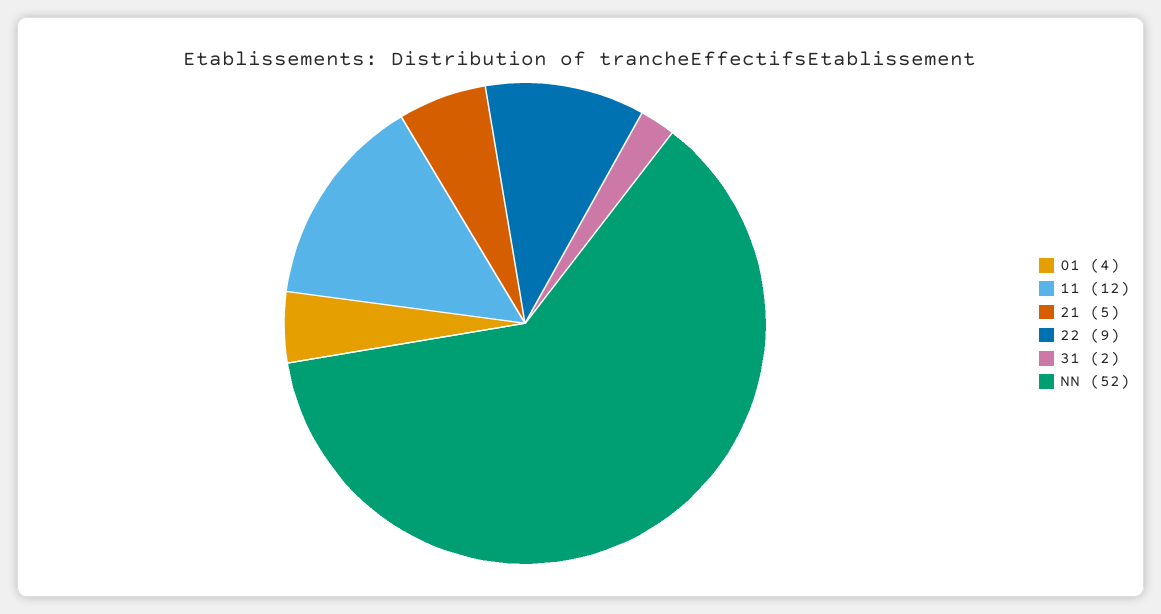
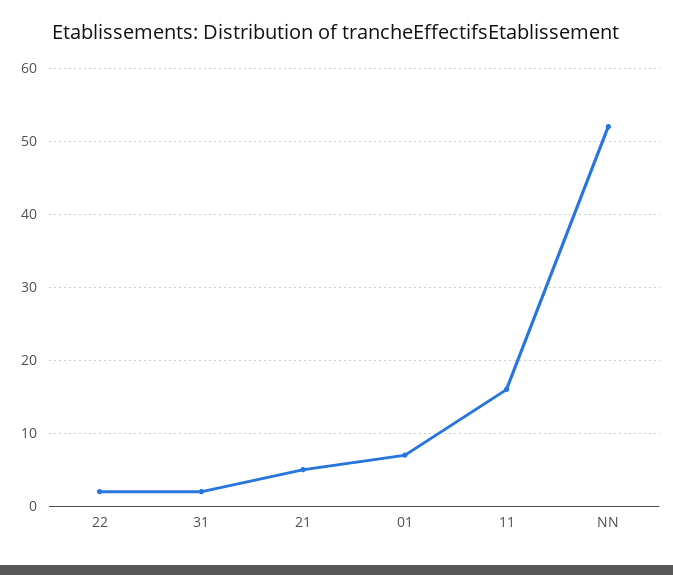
01: 4 -> 7
11: 12 -> 16
22: 9 -> 2

